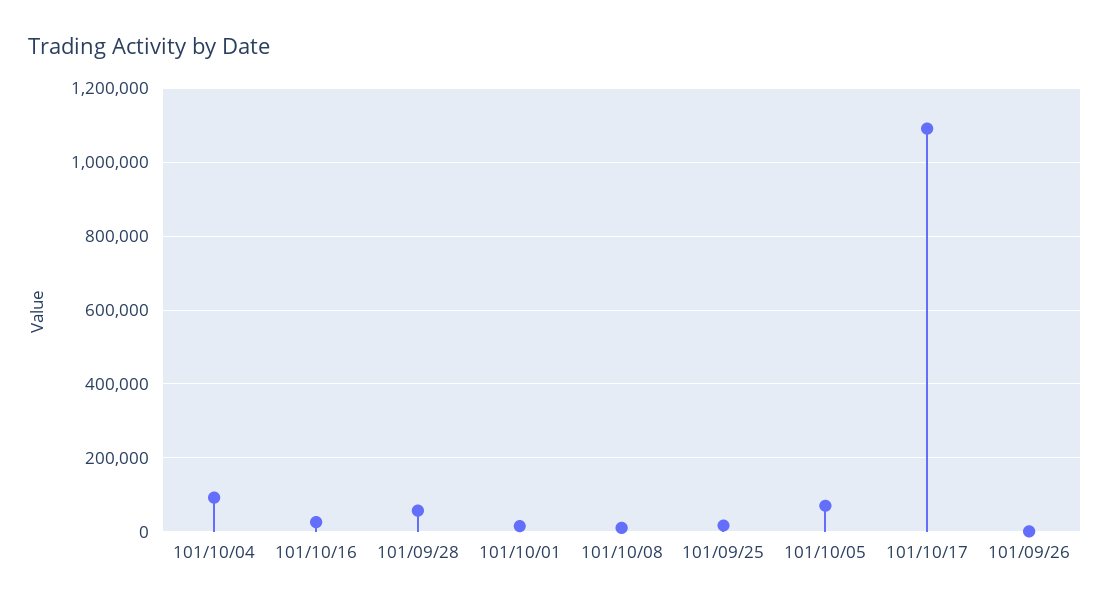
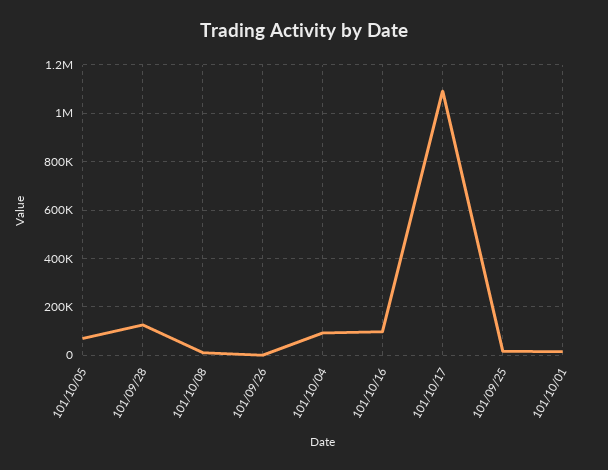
101/10/16: 20000 -> 100000
101/09/28: 60000 -> 125000

